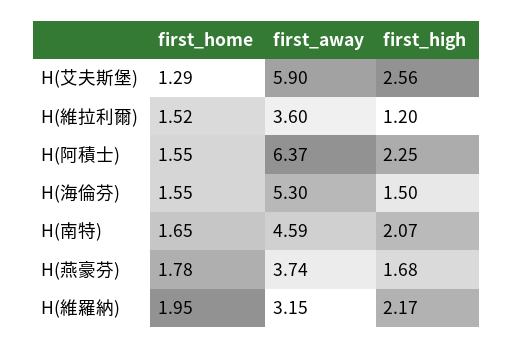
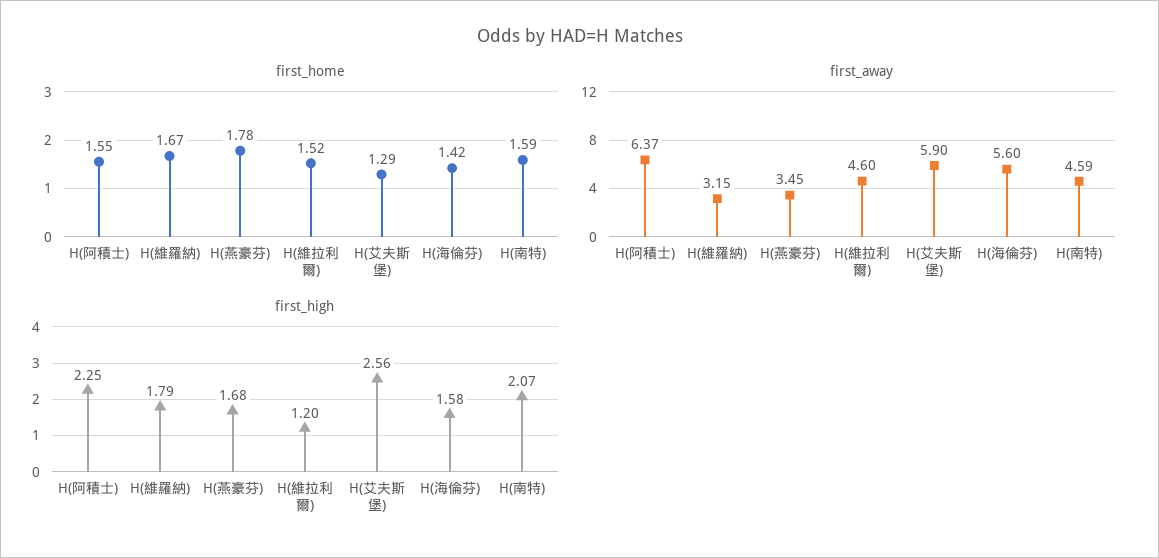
first_away, H(維拉利爾): 3.6 -> 4.6
first_home, H(海倫芬): 1.55 -> 1.42
first_away, H(海倫芬): 5.3 -> 5.6
first_high, H(海倫芬): 1.5 -> 1.58
first_home, H(南特): 1.65 -> 1.59
first_away, H(燕豪芬): 3.74 -> 3.45
first_home, H(維羅納): 1.95 -> 1.67
first_high, H(維羅納): 2.17 -> 1.79

